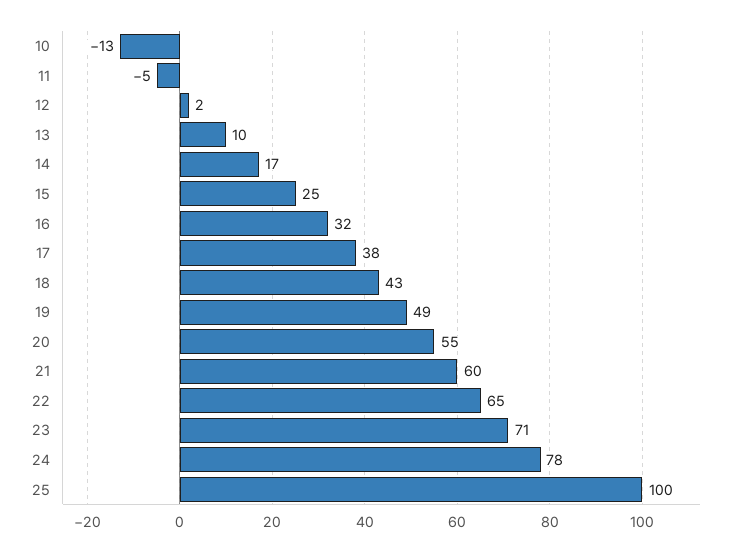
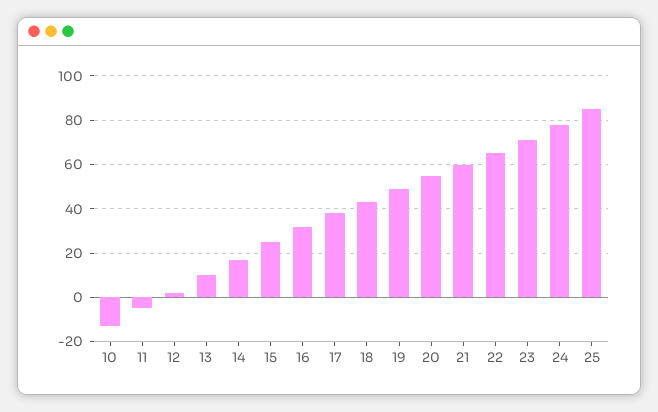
25: 100 -> 85

